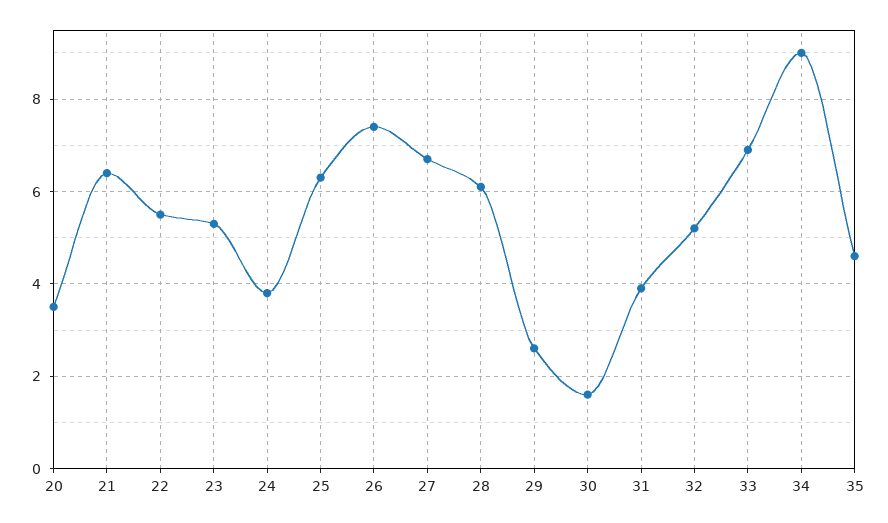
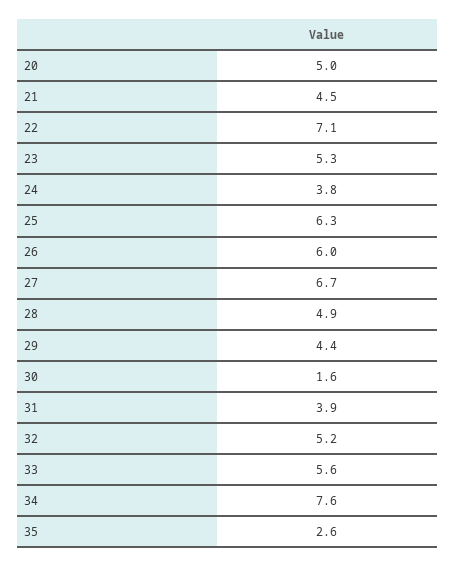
20: 3.5 -> 5
21: 6.5 -> 4.5
22: 5.5 -> 7.1
26: 7.5 -> 6
28: 6 -> 4.9
29: 2.5 -> 4.4
33: 7 -> 5.6
34: 9 -> 7.6
35: 4.5 -> 2.6

